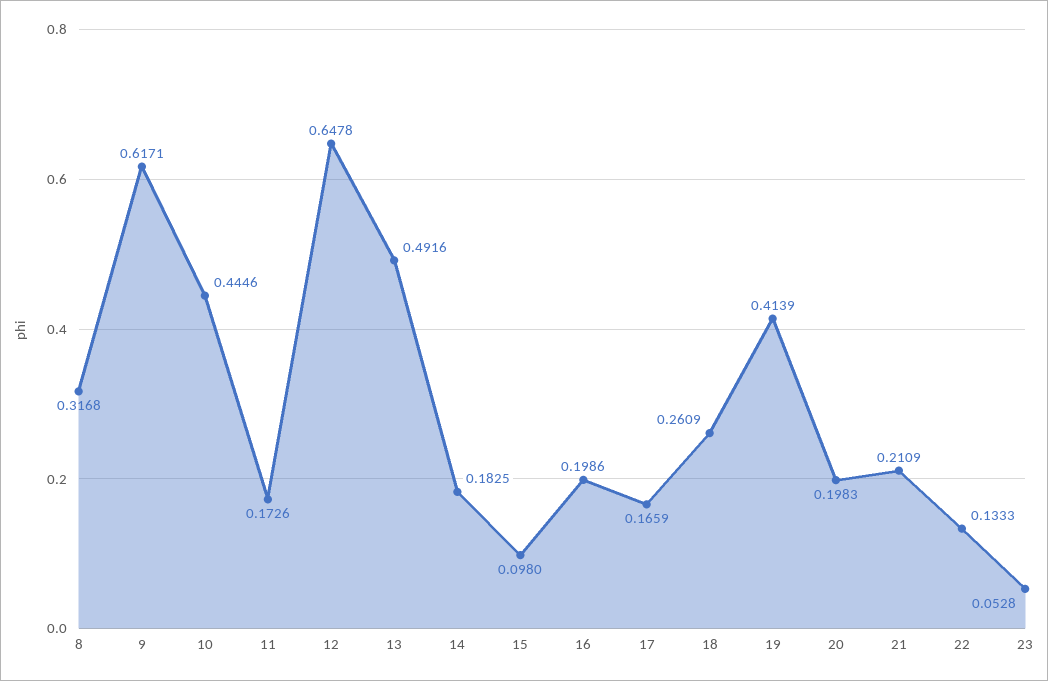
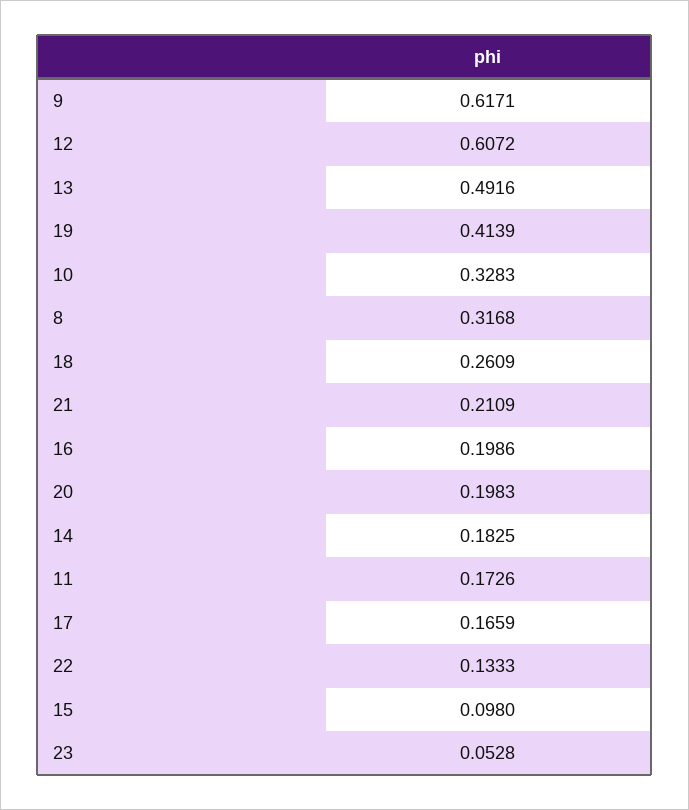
10: 0.4446 -> 0.3283
12: 0.6478 -> 0.6072

